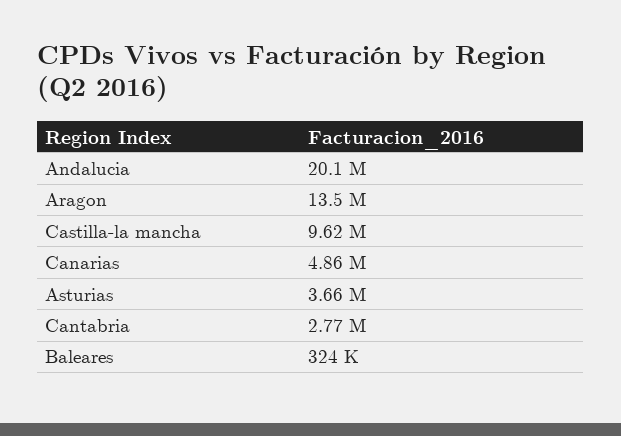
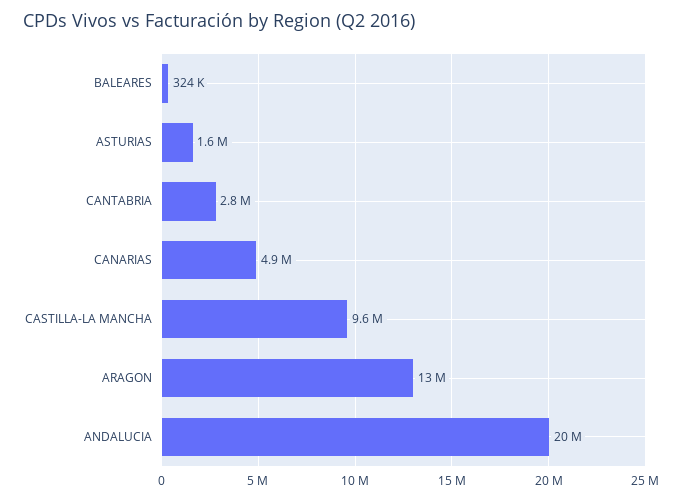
Asturias: 3660000 -> 1600000

